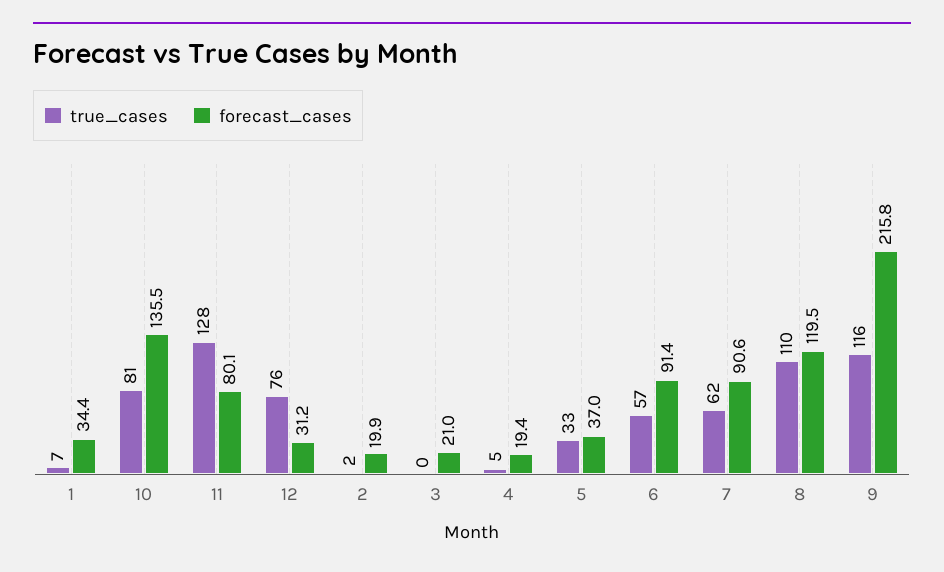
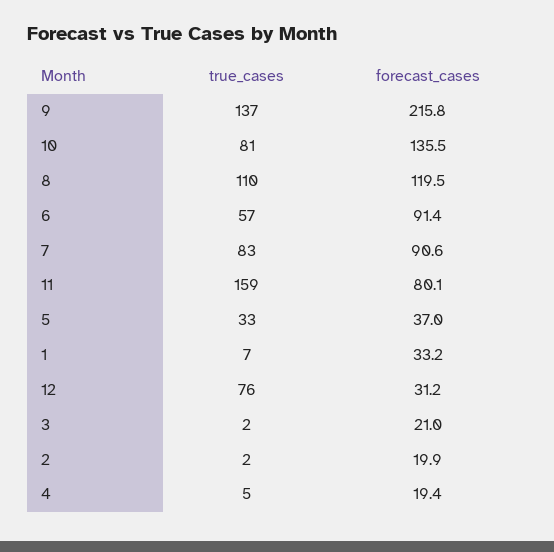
forecast_cases, 1: 34.4 -> 33.2
true_cases, 11: 128 -> 159
true_cases, 3: 0 -> 2
true_cases, 7: 62 -> 83
true_cases, 9: 116 -> 137

